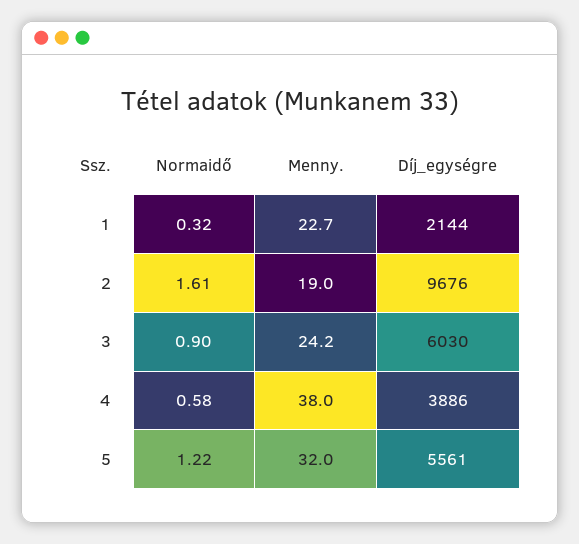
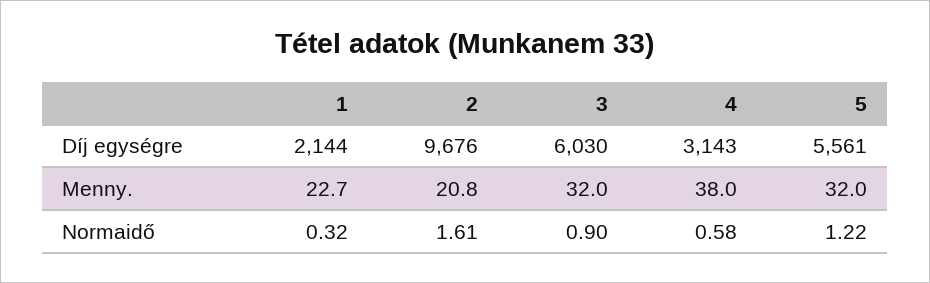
Menny., 2: 19 -> 20.8
Menny., 3: 24.2 -> 32
Díj_egységre, 4: 3886 -> 3143

